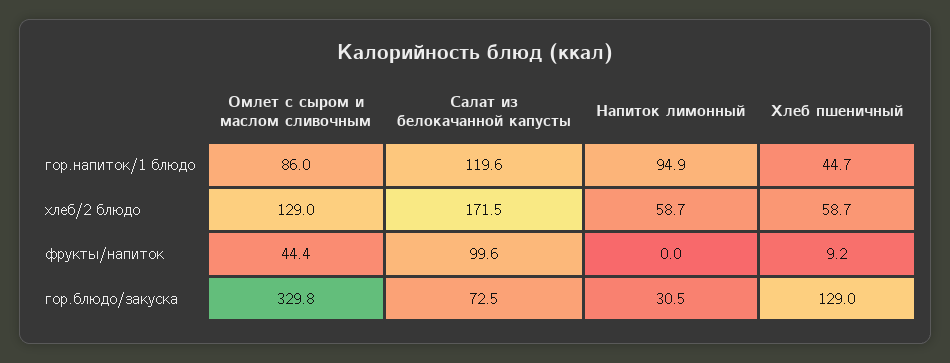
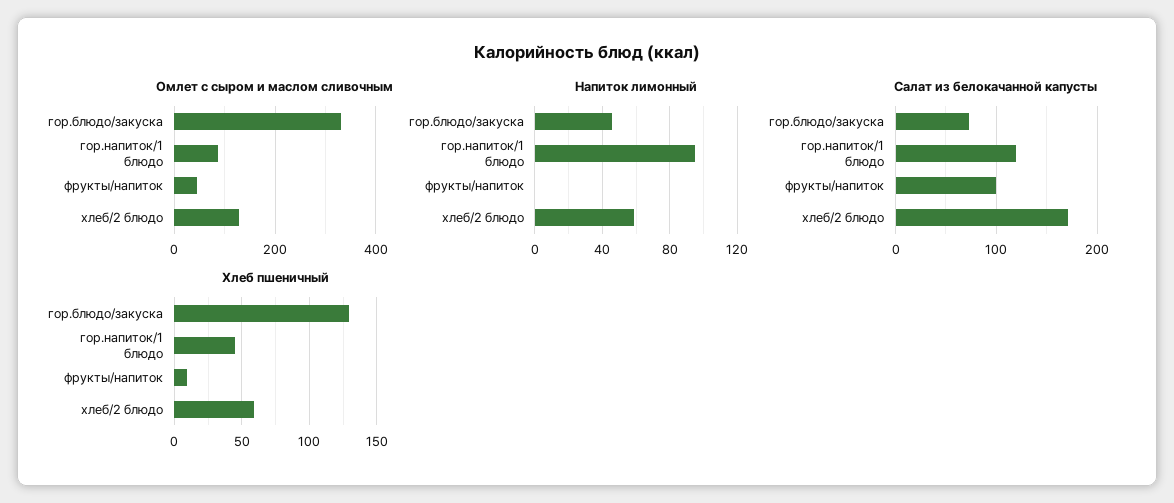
Напиток лимонный, гор.блюдо/закуска: 30.5 -> 45

